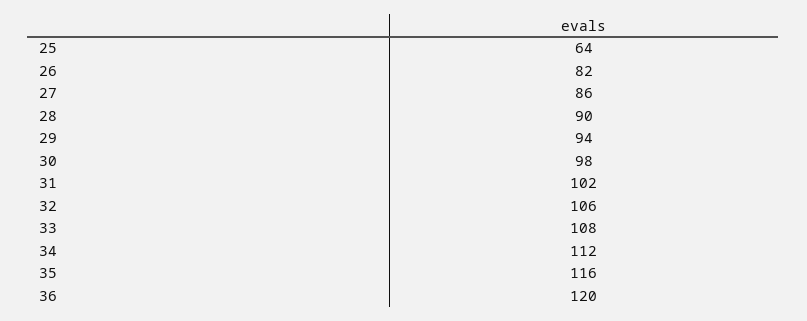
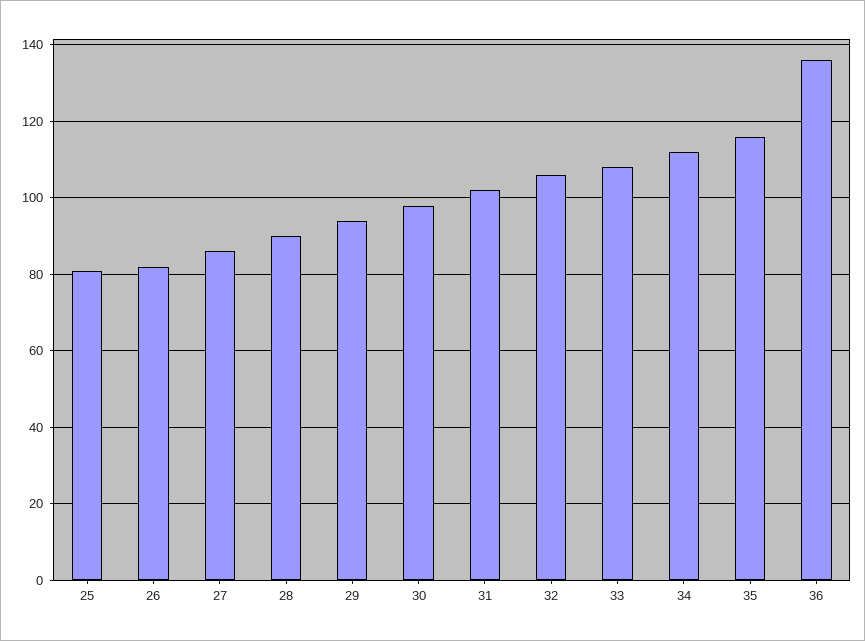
25: 64 -> 80
36: 120 -> 135

